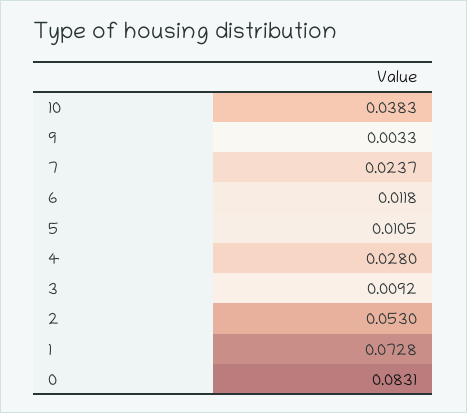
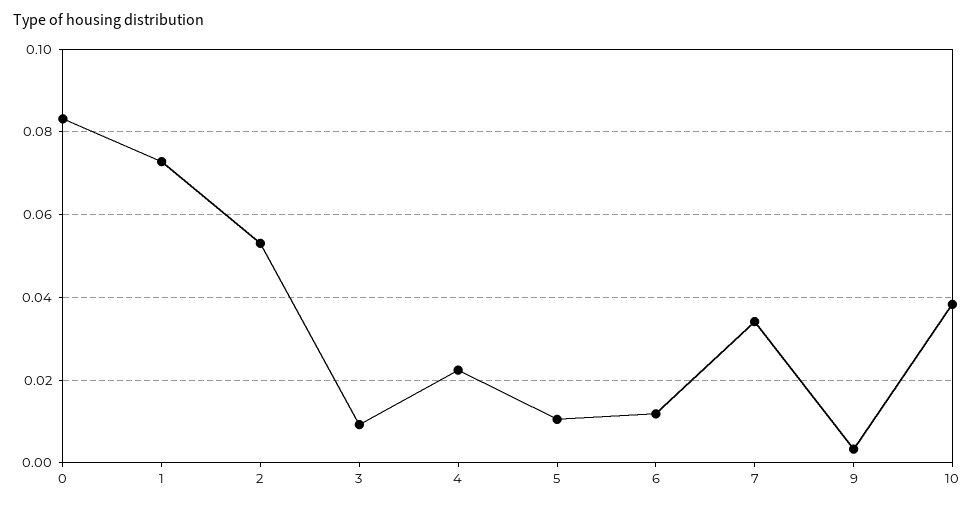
7: 0.0237 -> 0.034
4: 0.028 -> 0.022

